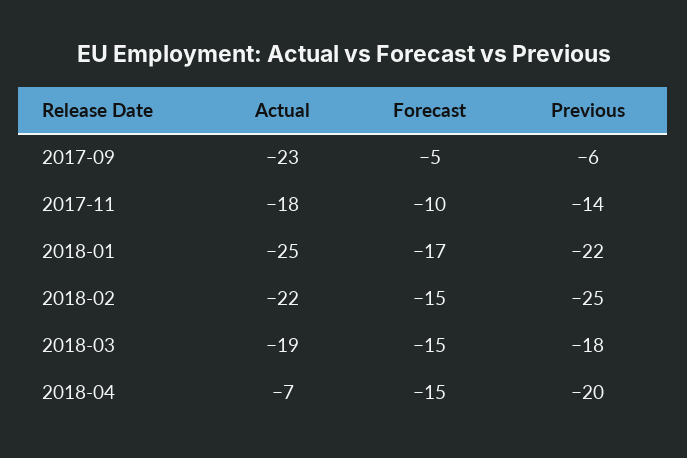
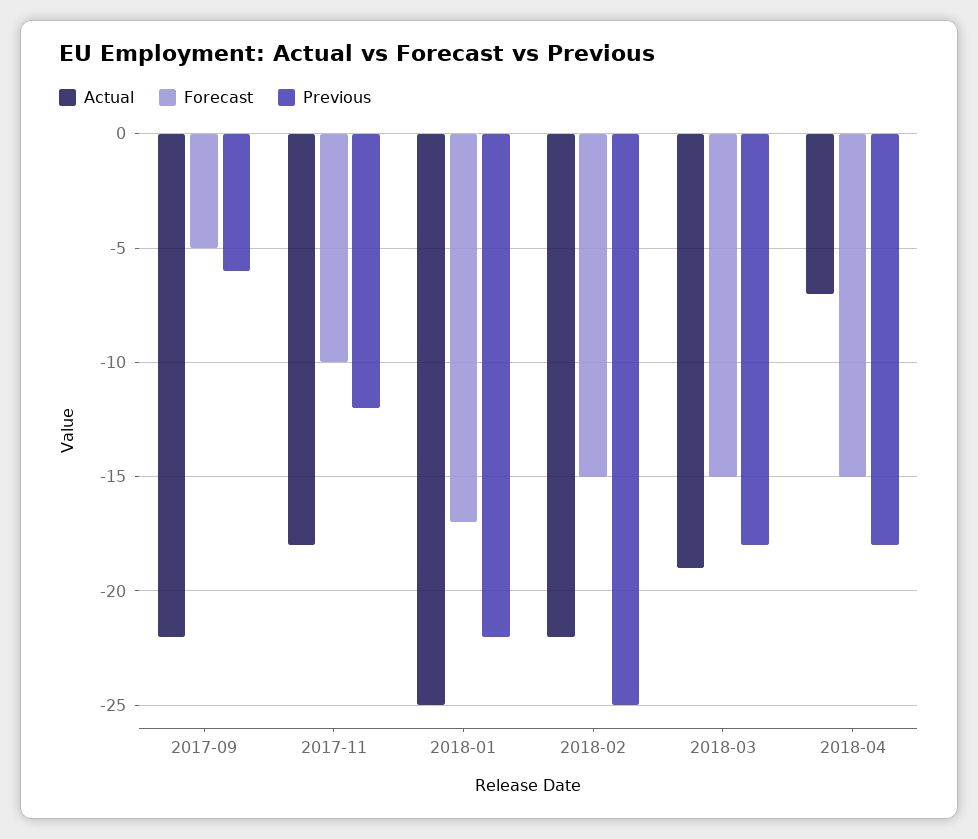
Actual, 2017-09: -23 -> -22
Previous, 2017-11: -14 -> -12
Previous, 2018-04: -20 -> -18

